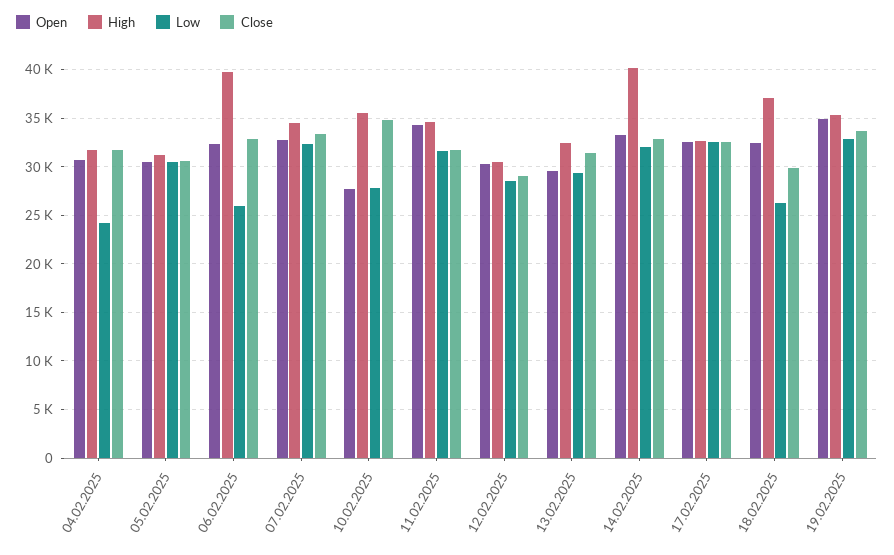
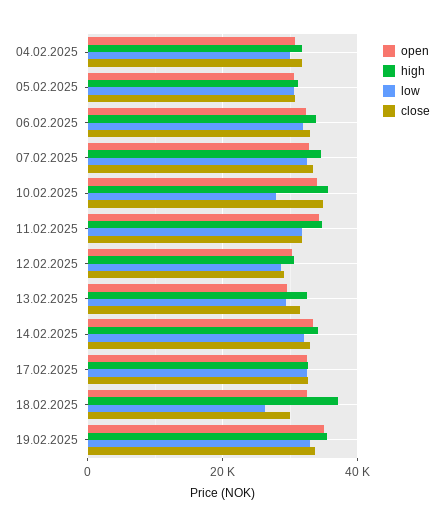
Low, 04.02.2025: 24000 -> 30000
High, 06.02.2025: 40000 -> 34000
Low, 06.02.2025: 26000 -> 32000
Open, 10.02.2025: 28000 -> 34000
High, 14.02.2025: 40000 -> 34000

